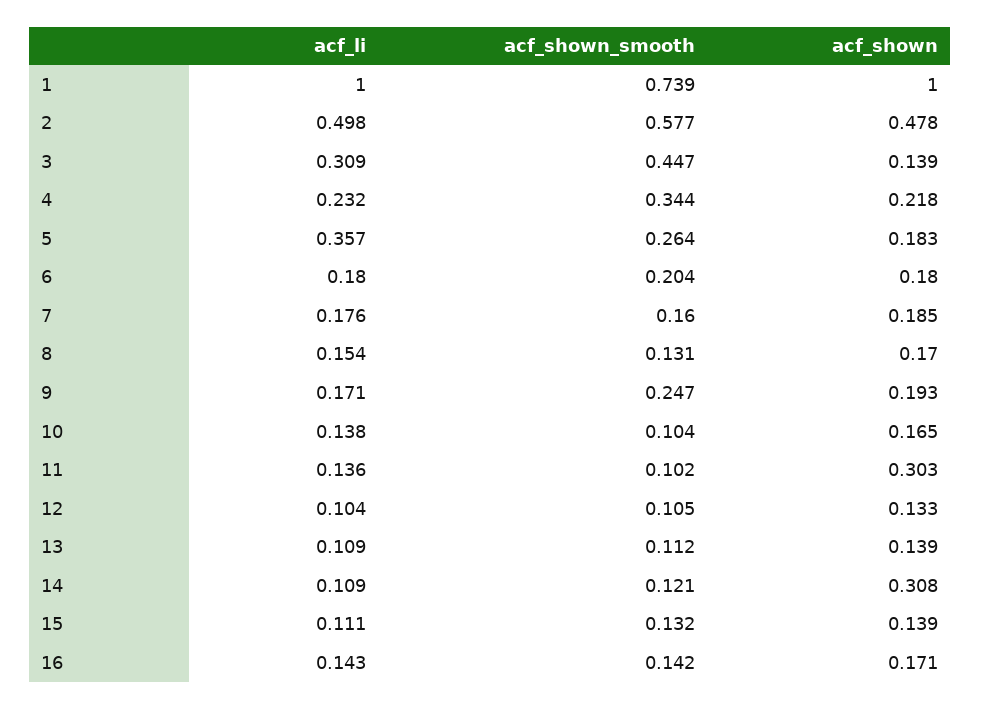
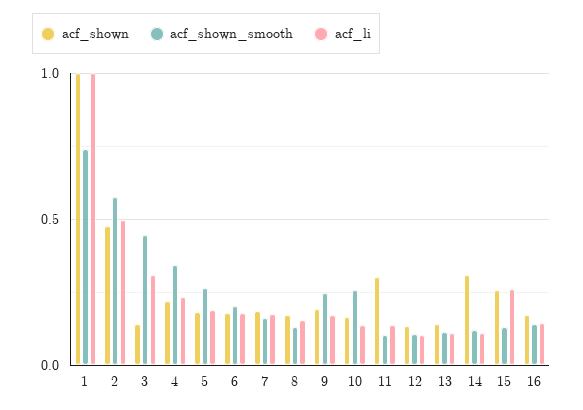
acf_li, 5: 0.357 -> 0.2
acf_shown_smooth, 10: 0.104 -> 0.25
acf_li, 15: 0.111 -> 0.25
acf_shown, 15: 0.139 -> 0.25

